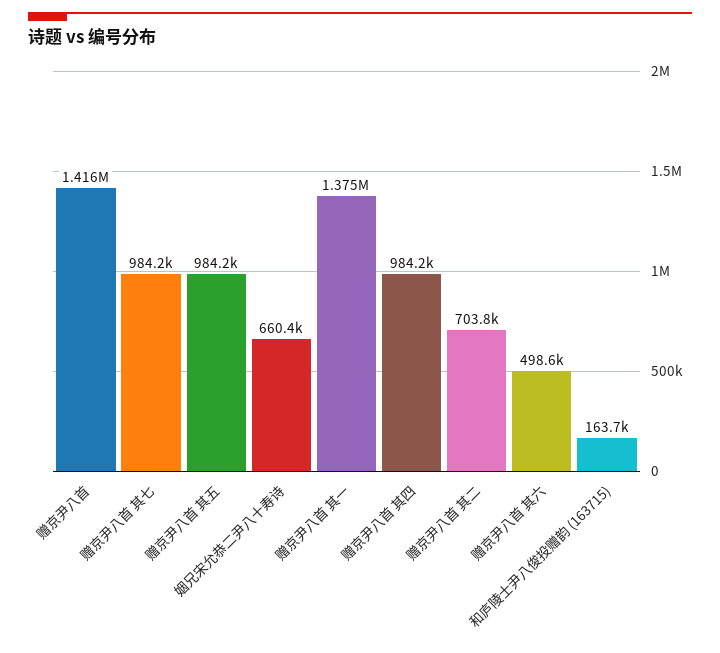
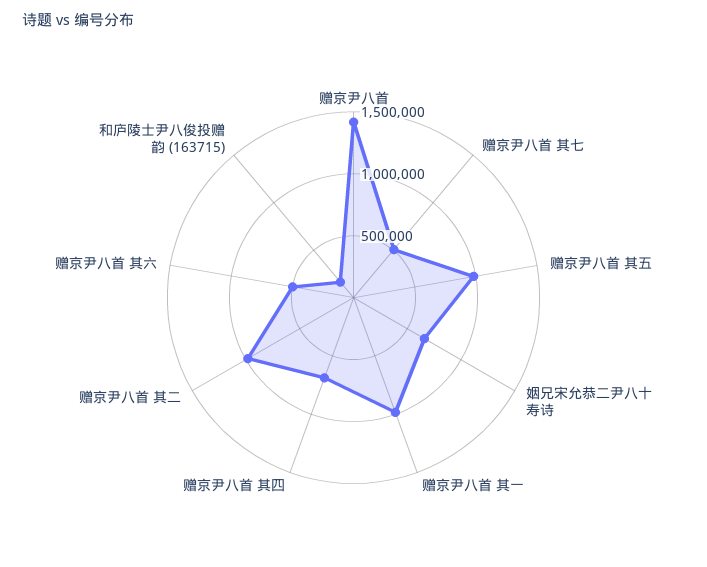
赠京尹八首 其七: 984200 -> 500000
赠京尹八首 其一: 1375000 -> 1000000
赠京尹八首 其四: 984200 -> 700000
赠京尹八首 其二: 703800 -> 1000000

